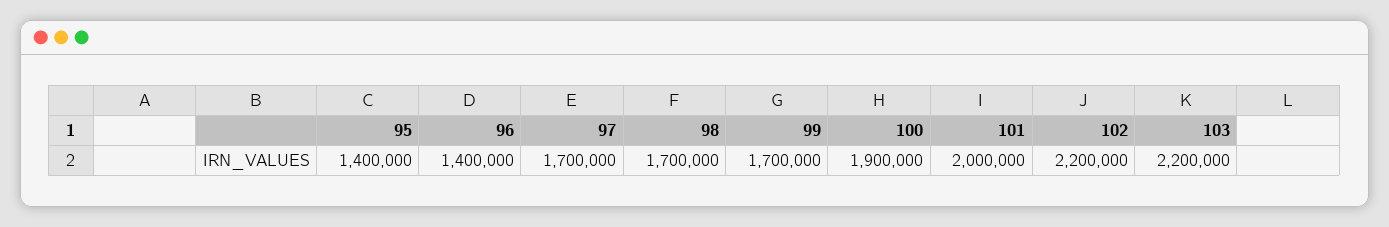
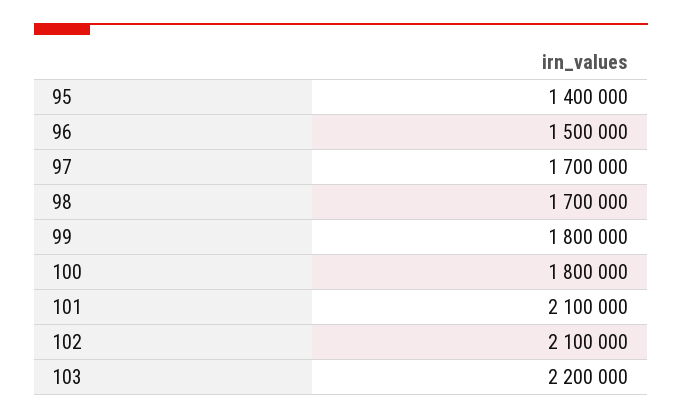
96: 1400000 -> 1500000
99: 1700000 -> 1800000
100: 1900000 -> 1800000
101: 2000000 -> 2100000
102: 2200000 -> 2100000

